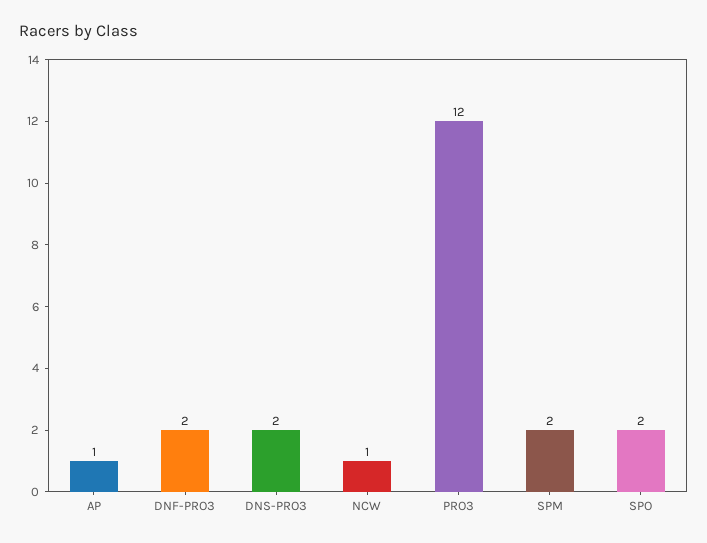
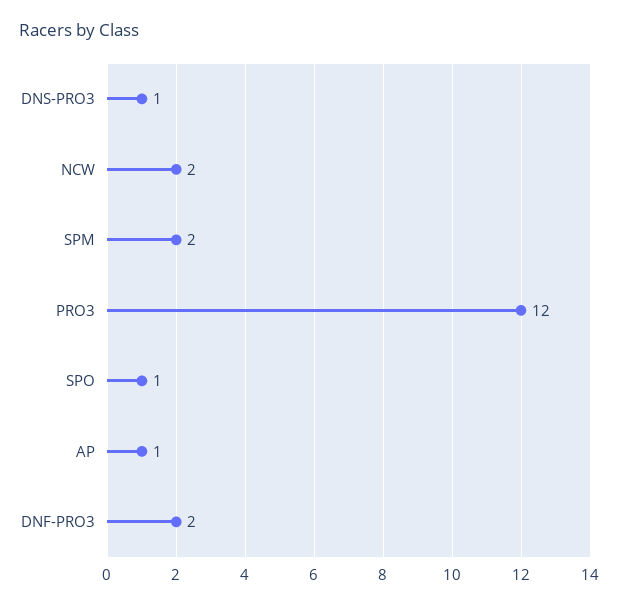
DNS-PRO3: 2 -> 1
NCW: 1 -> 2
SPO: 2 -> 1

